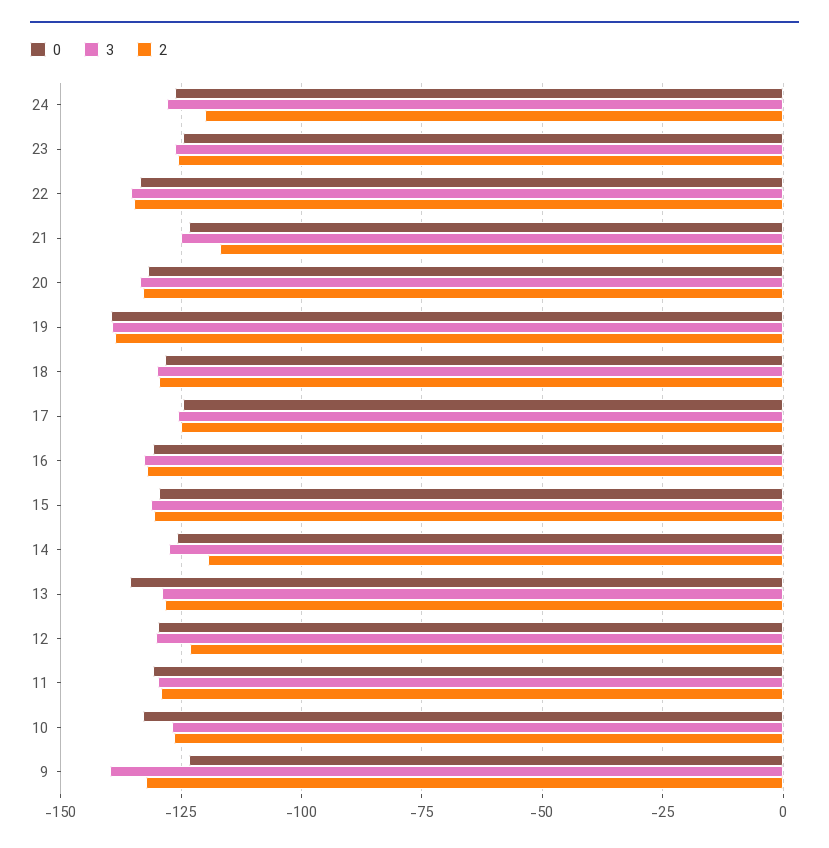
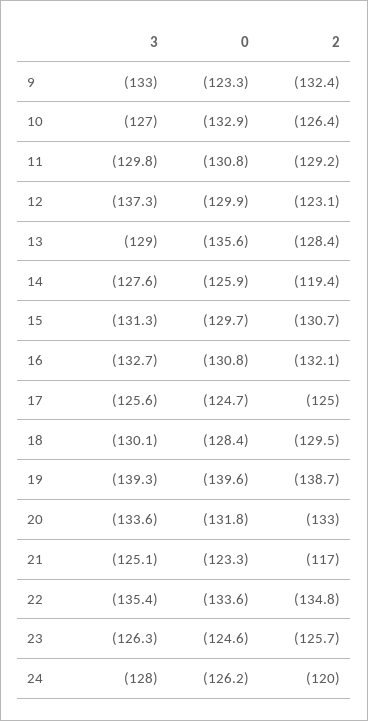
3, 12: -130 -> -137.3
3, 9: -140 -> -133

